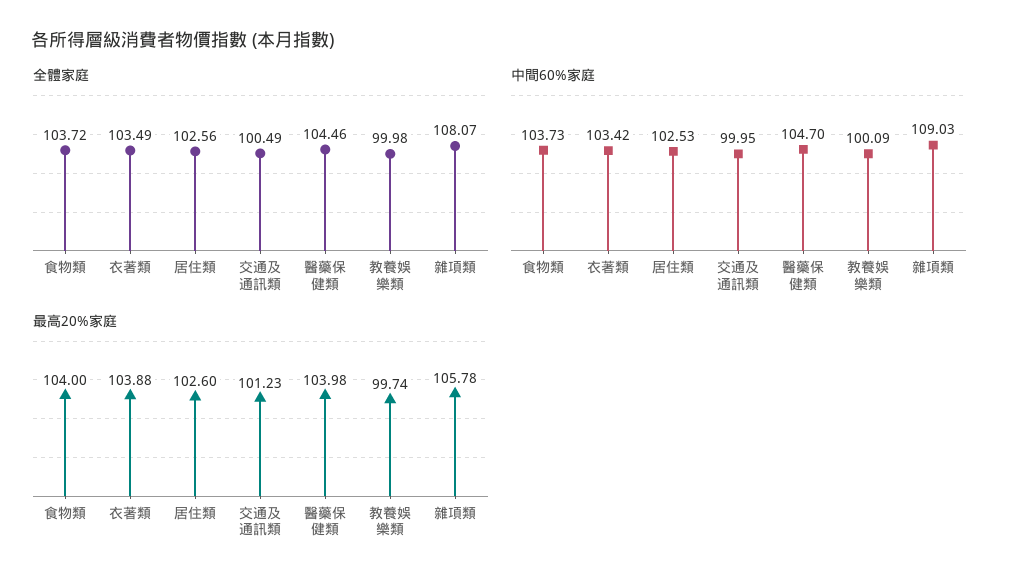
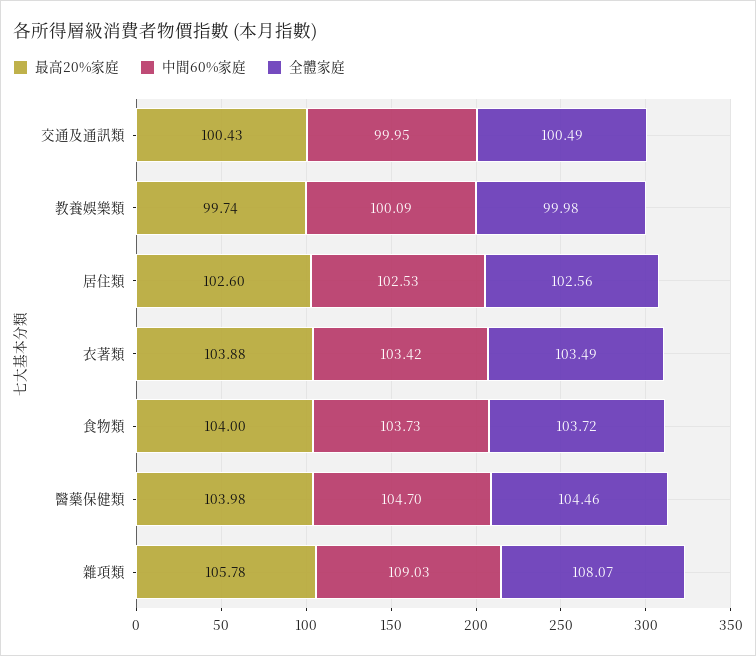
最高20%家庭, 交通及通訊類: 101.23 -> 100.43

